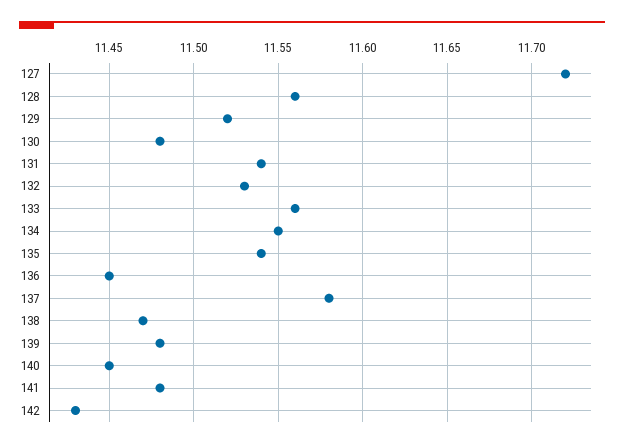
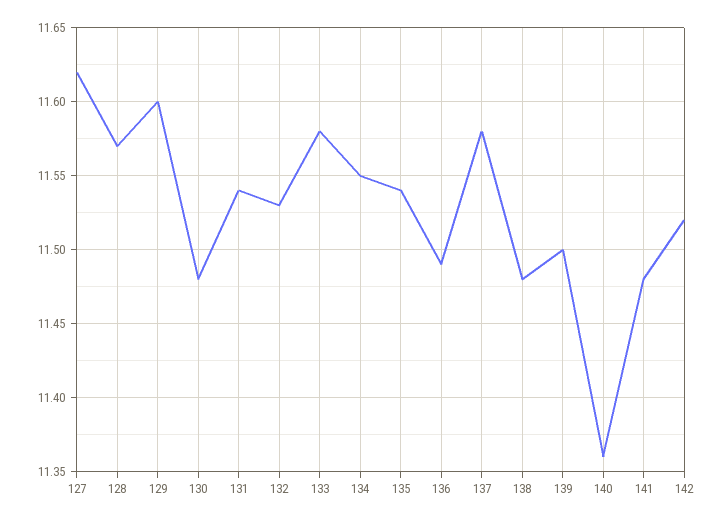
127: 11.72 -> 11.62
128: 11.56 -> 11.57
129: 11.52 -> 11.6
133: 11.56 -> 11.58
136: 11.45 -> 11.49
138: 11.47 -> 11.48
139: 11.48 -> 11.5
140: 11.45 -> 11.36
142: 11.43 -> 11.52

